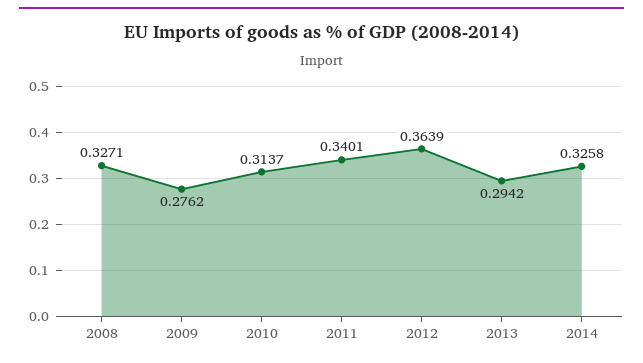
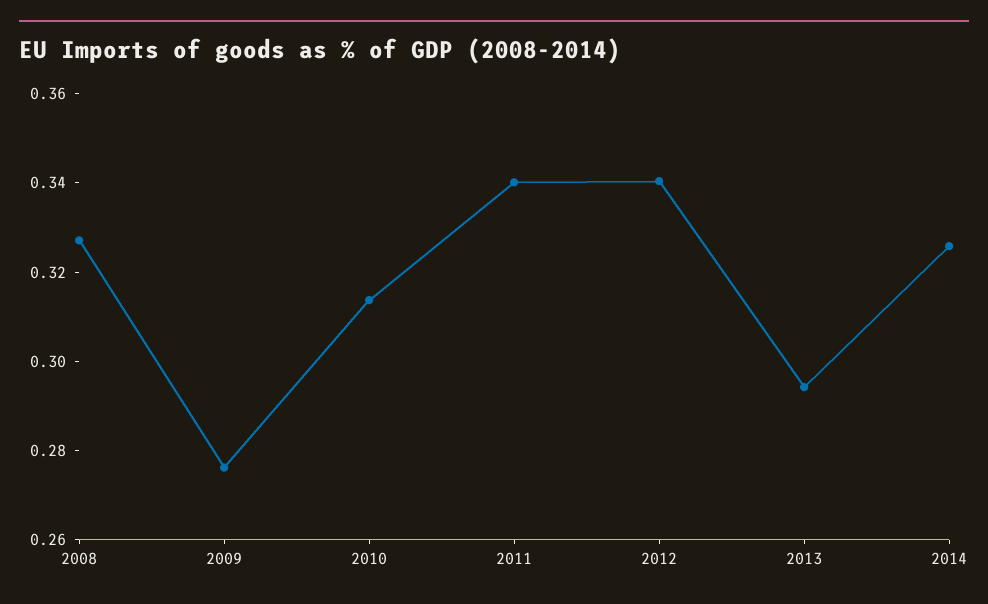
2012: 0.3639 -> 0.34

